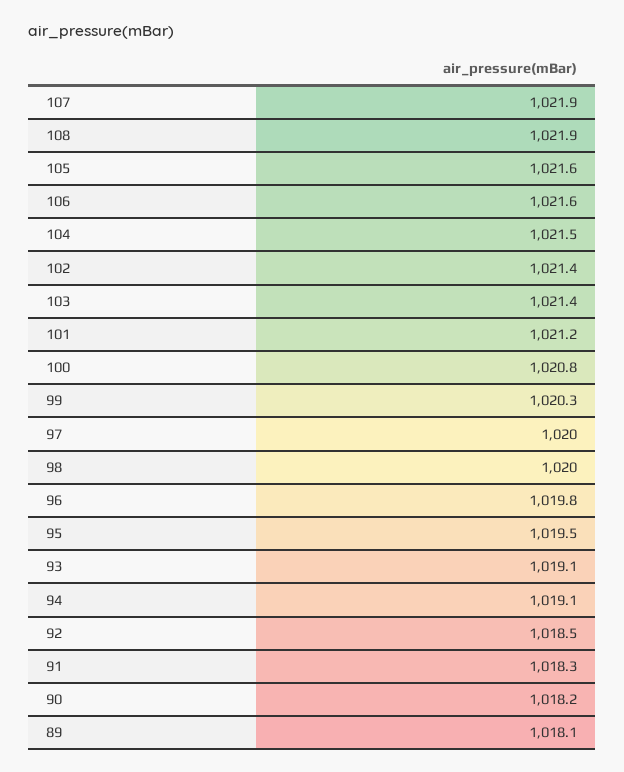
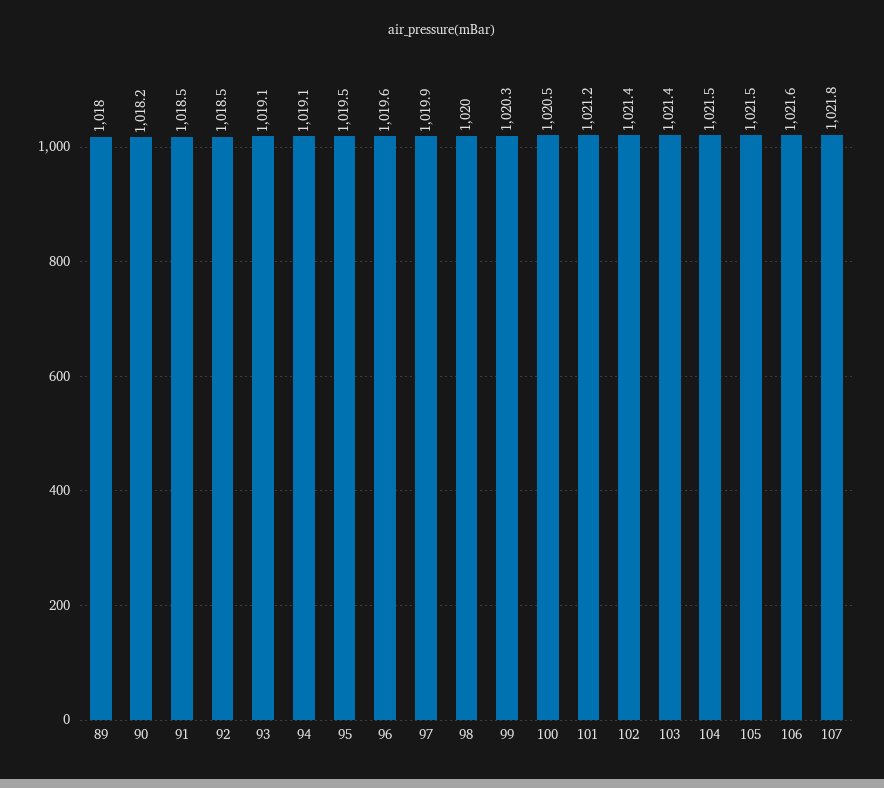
107: 1021.9 -> 1021.8
108: 1021.9 -> none
105: 1021.6 -> 1021.5
100: 1020.8 -> 1020.5
97: 1020 -> 1019.9
96: 1019.8 -> 1019.6
91: 1018.3 -> 1018.5
89: 1018.1 -> 1018

